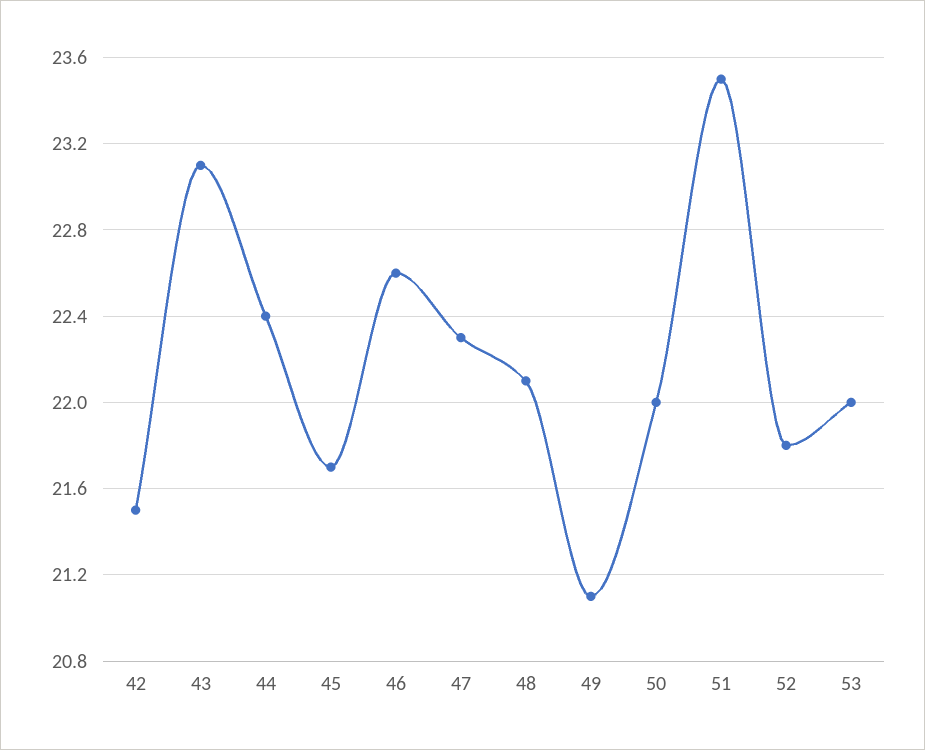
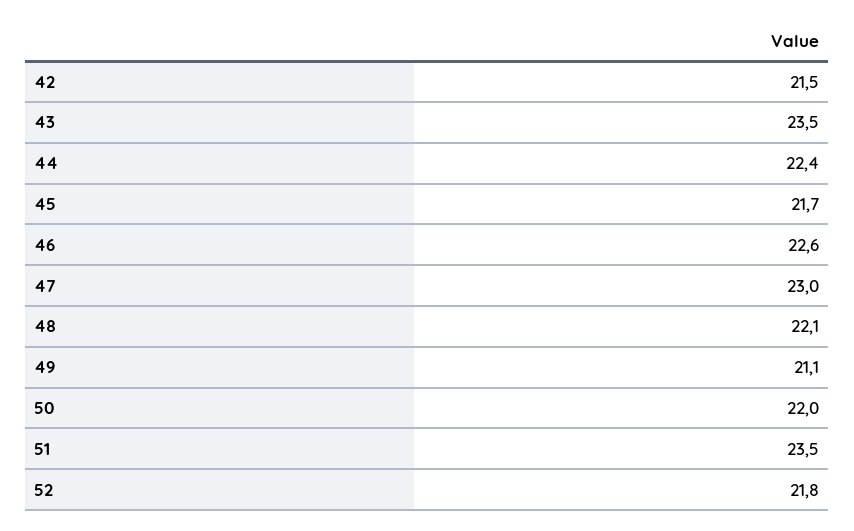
43: 23.1 -> 23.5
47: 22.3 -> 23
53: 22 -> none

